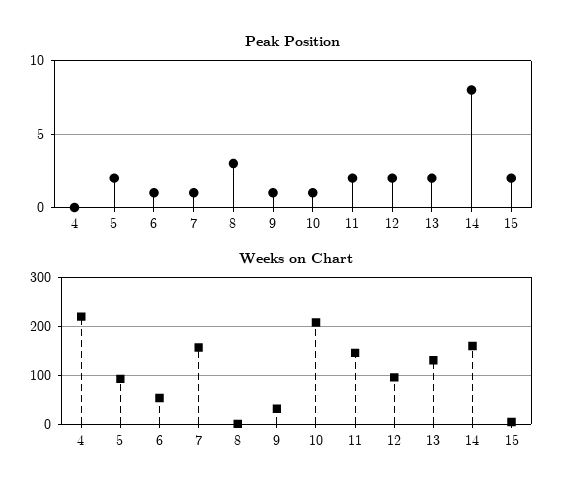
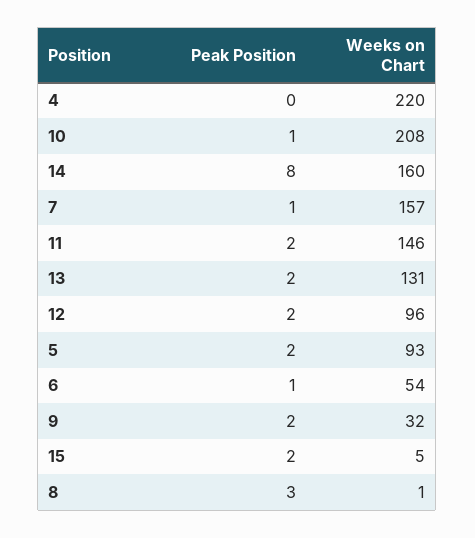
Peak Position, 9: 1 -> 2

